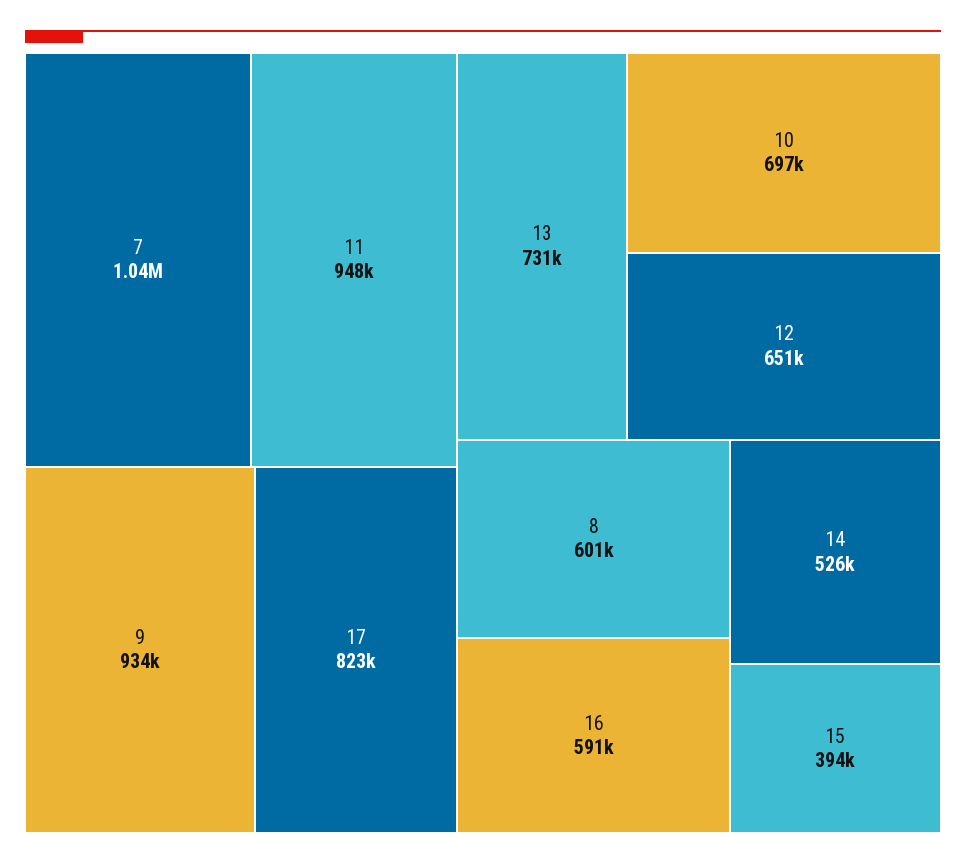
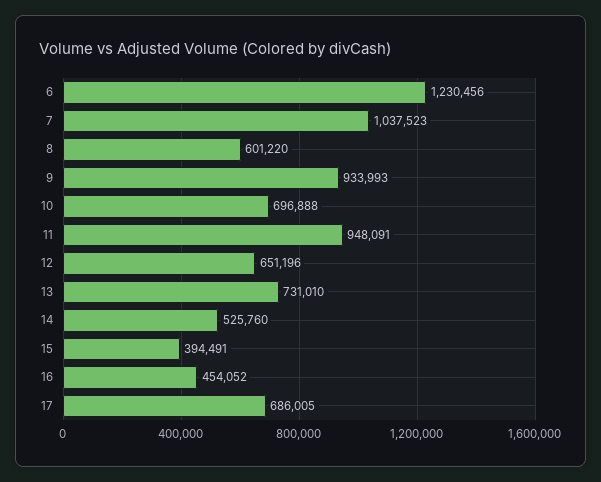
17: 823000 -> 686005
16: 591000 -> 454052
6: none -> 1230456

